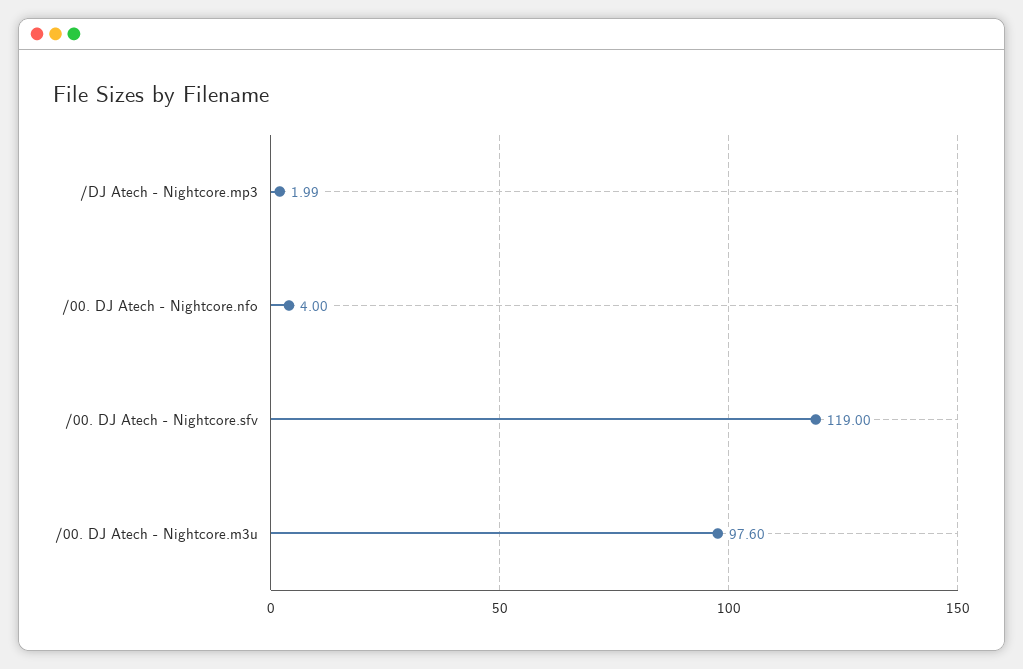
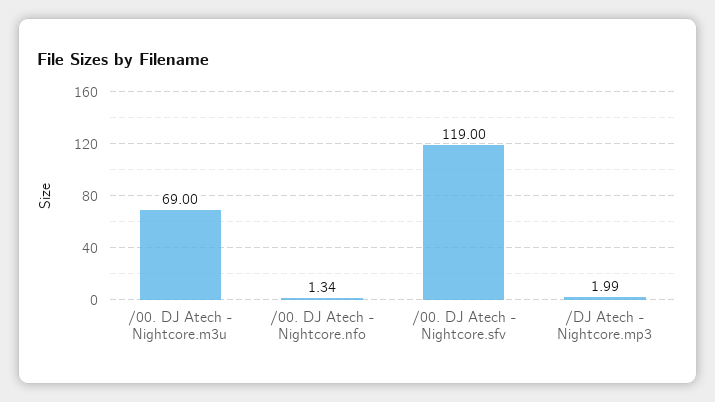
/00. DJ Atech - Nightcore.nfo: 4 -> 1.34
/00. DJ Atech - Nightcore.m3u: 97.6 -> 69

